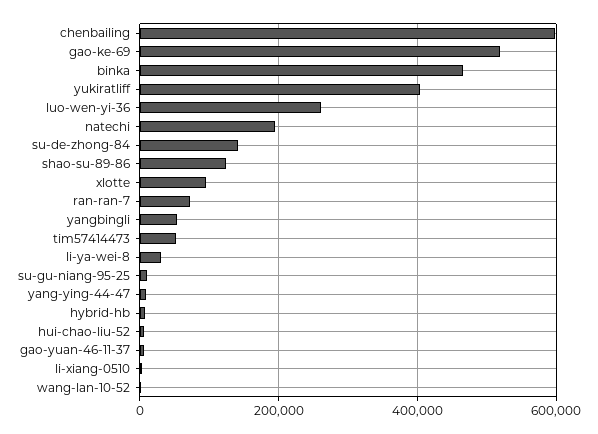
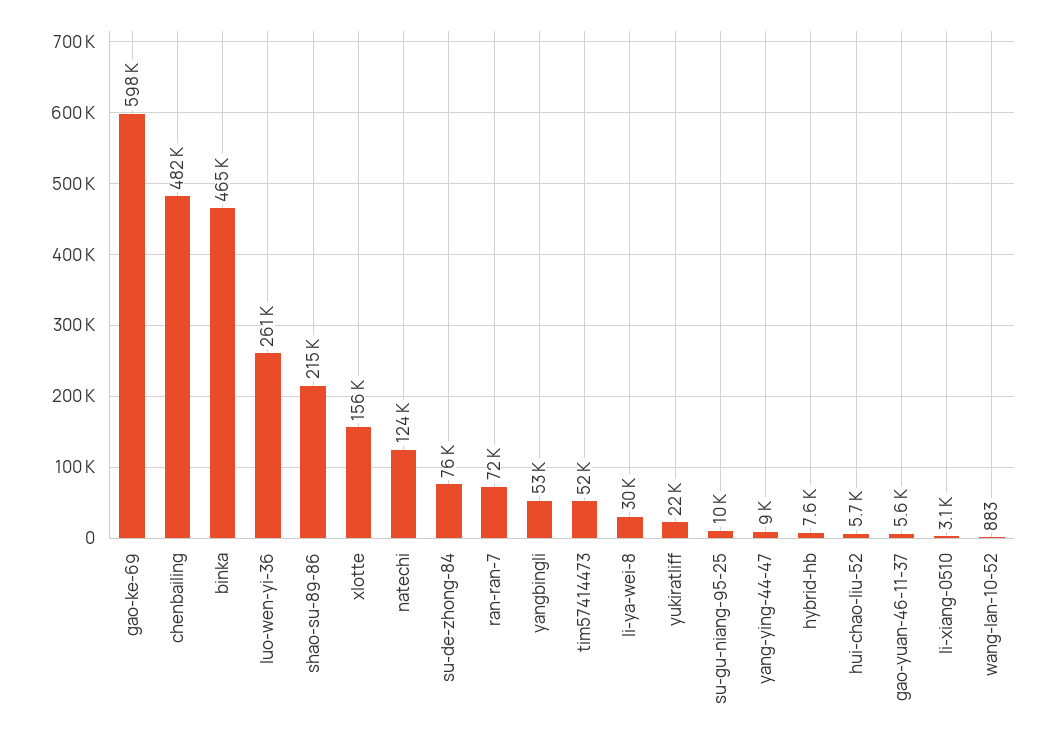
chenbailing: 600000 -> 482000
gao-ke-69: 520000 -> 598000
yukiratliff: 400000 -> 22000
natechi: 200000 -> 124000
su-de-zhong-84: 140000 -> 76000
shao-su-89-86: 120000 -> 215000
xlotte: 100000 -> 156000

